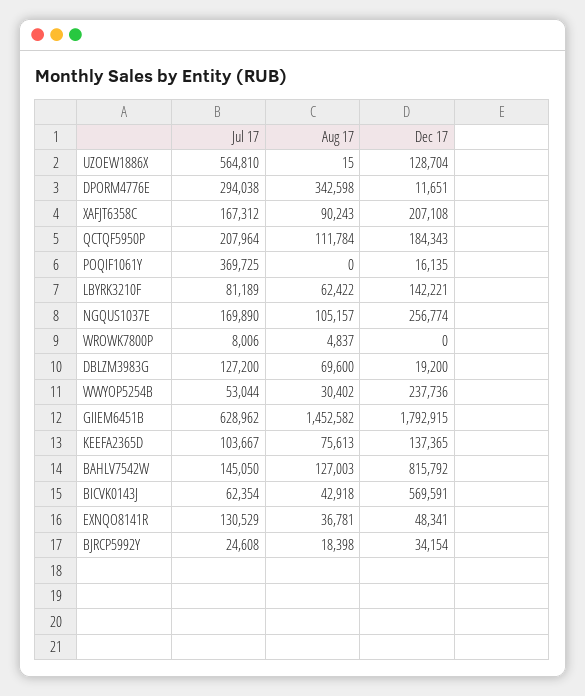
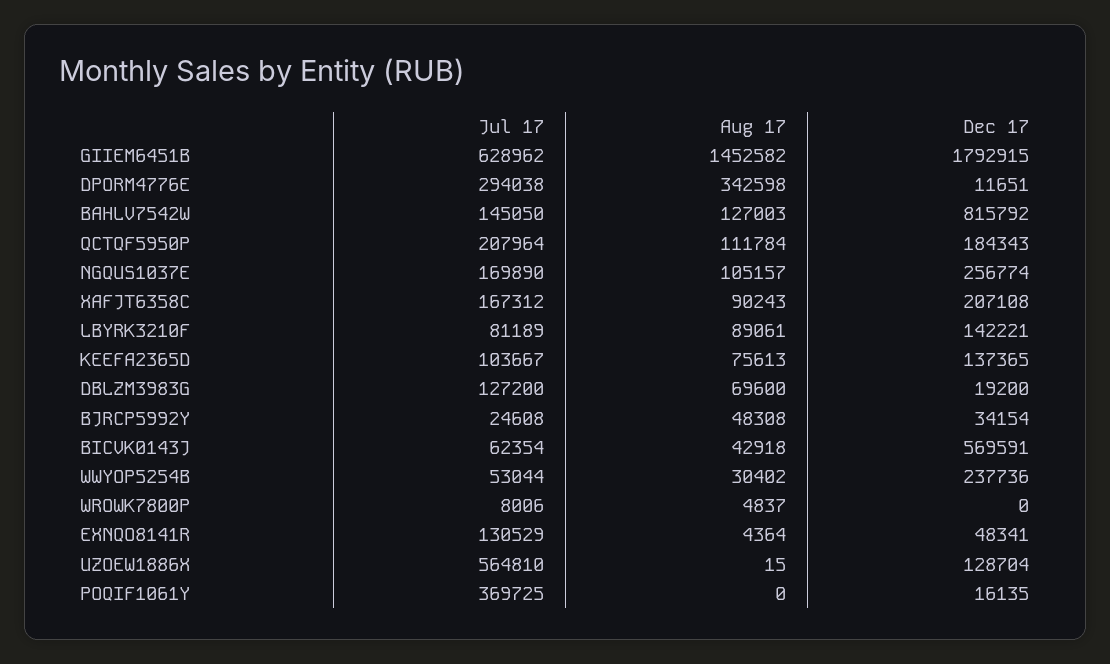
Aug 17, LBYRK3210F: 62422 -> 89061
Aug 17, EXNQO8141R: 36781 -> 4364
Aug 17, BJRCP5992Y: 18398 -> 48308

